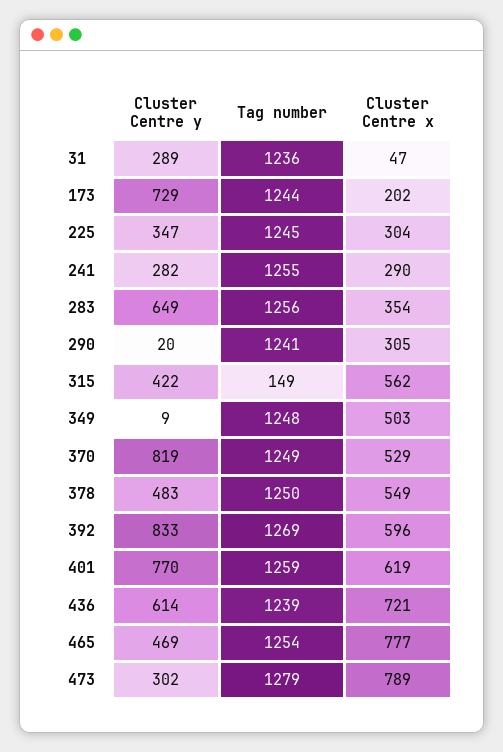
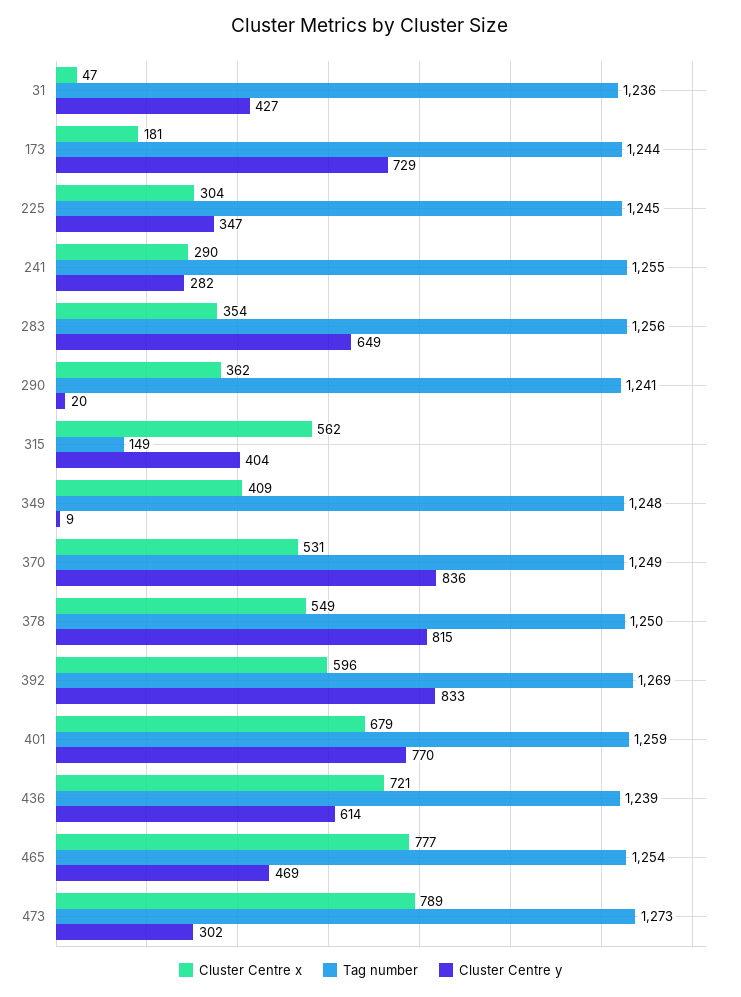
Cluster Centre y, 31: 289 -> 427
Cluster Centre x, 173: 202 -> 181
Cluster Centre x, 290: 305 -> 362
Cluster Centre y, 315: 422 -> 404
Cluster Centre x, 349: 503 -> 409
Cluster Centre y, 370: 819 -> 836
Cluster Centre x, 370: 529 -> 531
Cluster Centre y, 378: 483 -> 815
Cluster Centre x, 401: 619 -> 679
Tag number, 473: 1279 -> 1273

